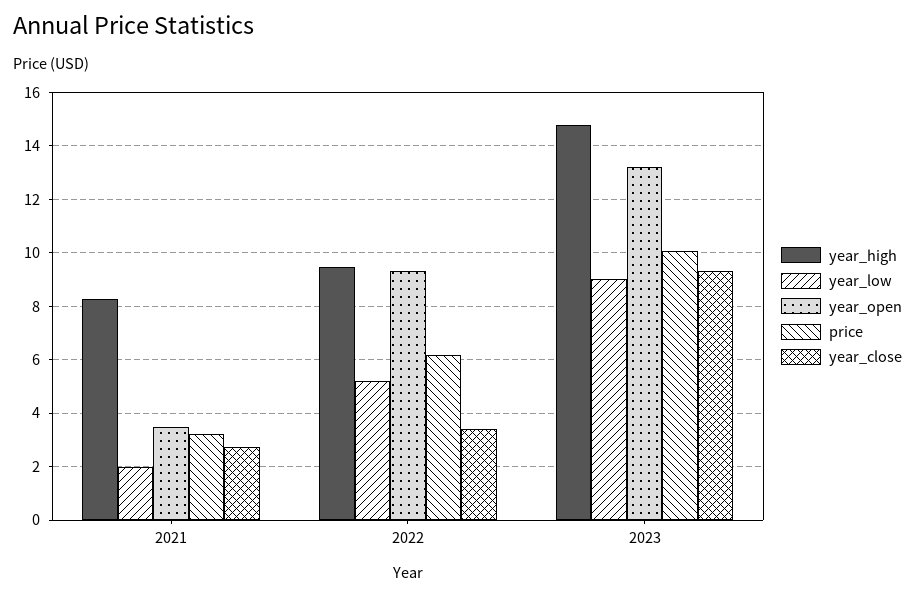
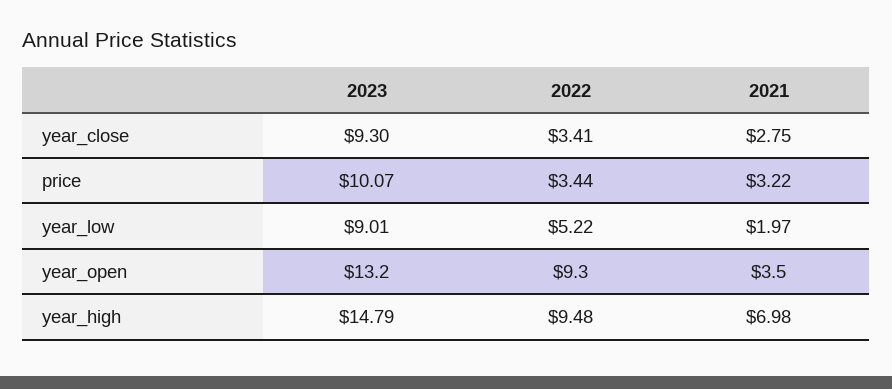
year_high, 2021: 8.25 -> 6.98
price, 2022: 6.25 -> 3.44

